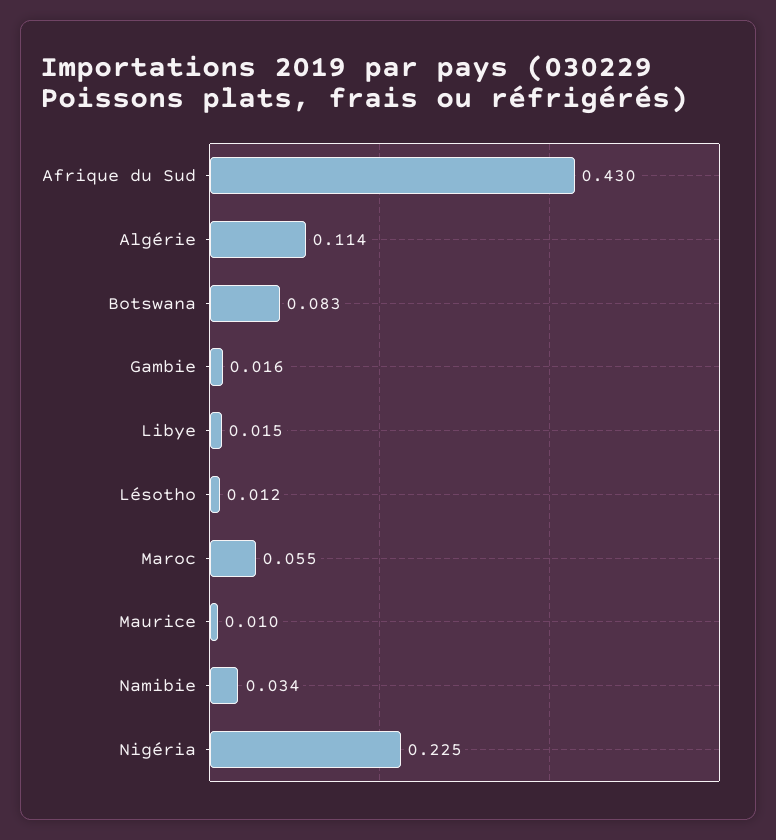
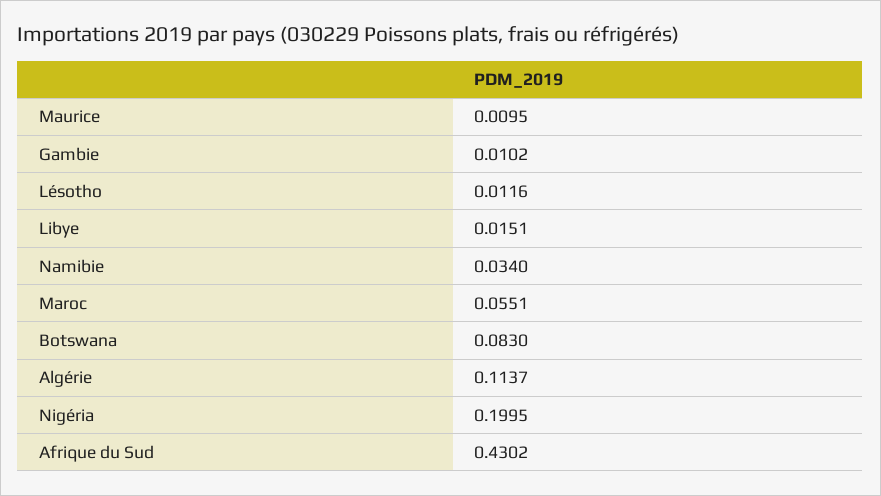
Gambie: 0.016 -> 0.0102
Nigéria: 0.225 -> 0.1995

